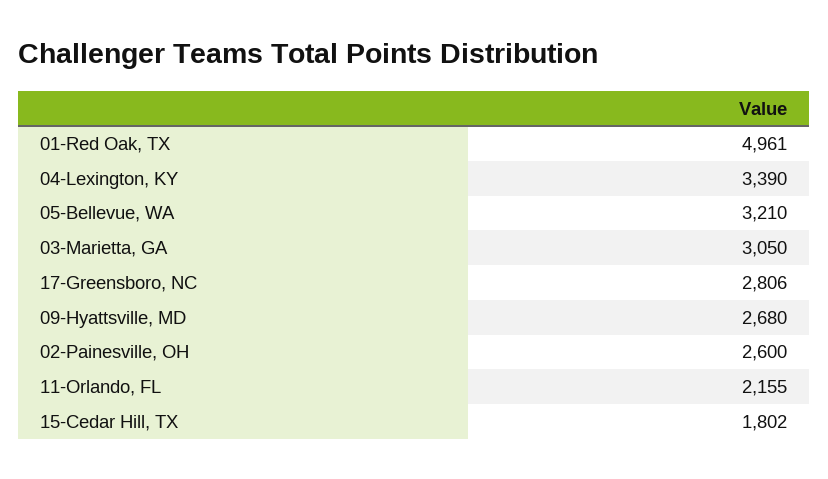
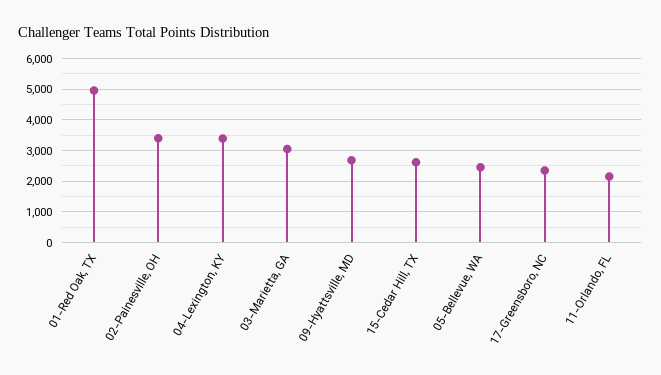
05-Bellevue, WA: 3210 -> 2400
17-Greensboro, NC: 2806 -> 2400
02-Painesville, OH: 2600 -> 3400
15-Cedar Hill, TX: 1802 -> 2600

